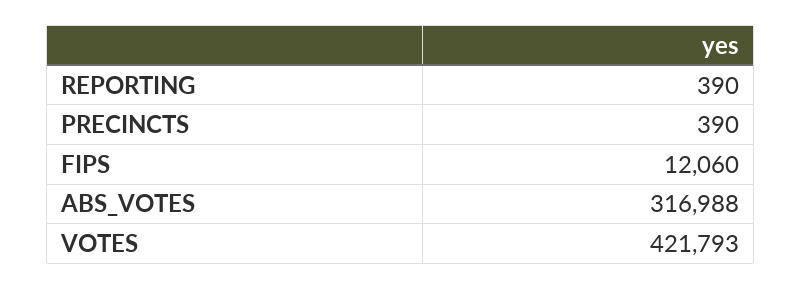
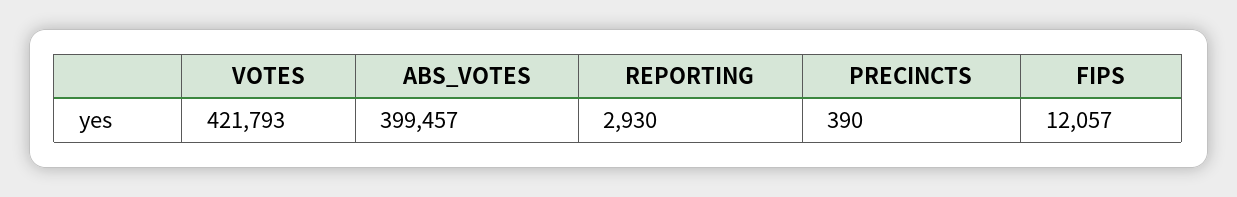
REPORTING: 390 -> 2930
FIPS: 12060 -> 12057
ABS_VOTES: 316988 -> 399457

